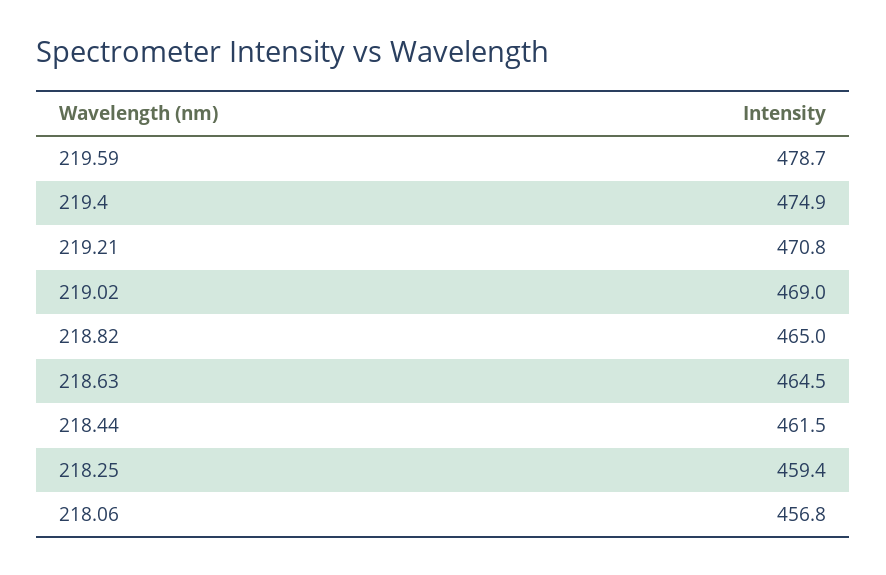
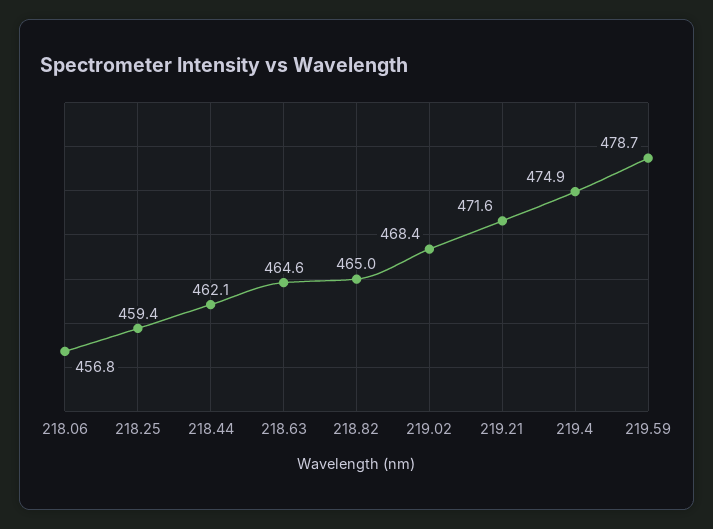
219.21: 470.8 -> 471.6
219.02: 469 -> 468.4
218.63: 464.5 -> 464.6
218.44: 461.5 -> 462.1

